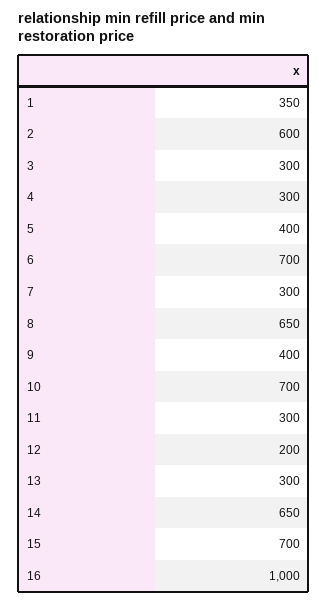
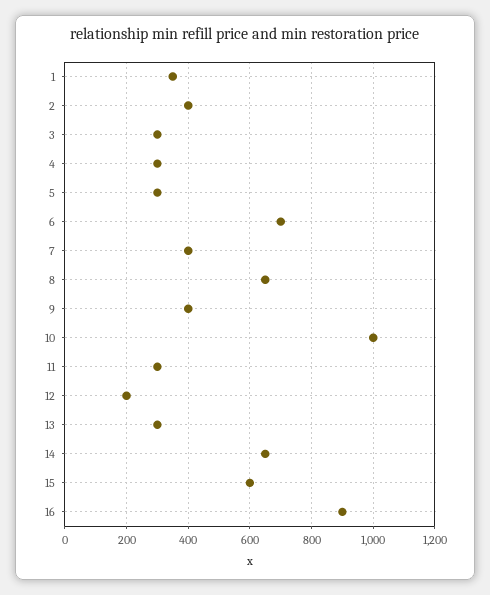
2: 600 -> 400
5: 400 -> 300
7: 300 -> 400
10: 700 -> 1000
15: 700 -> 600
16: 1000 -> 900

